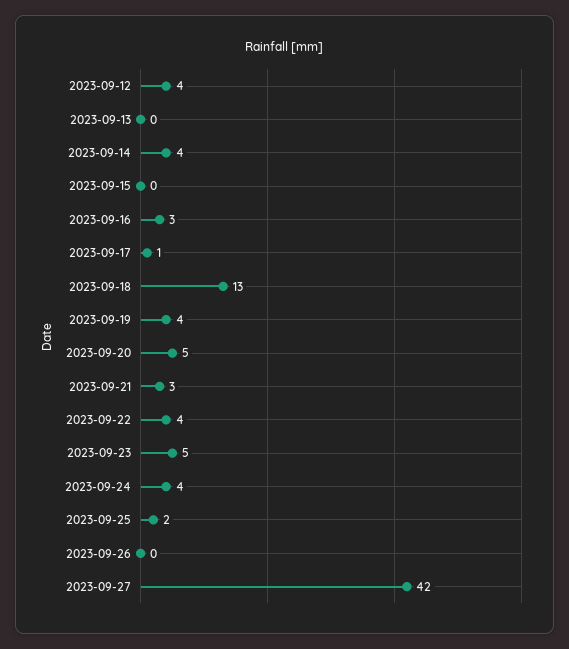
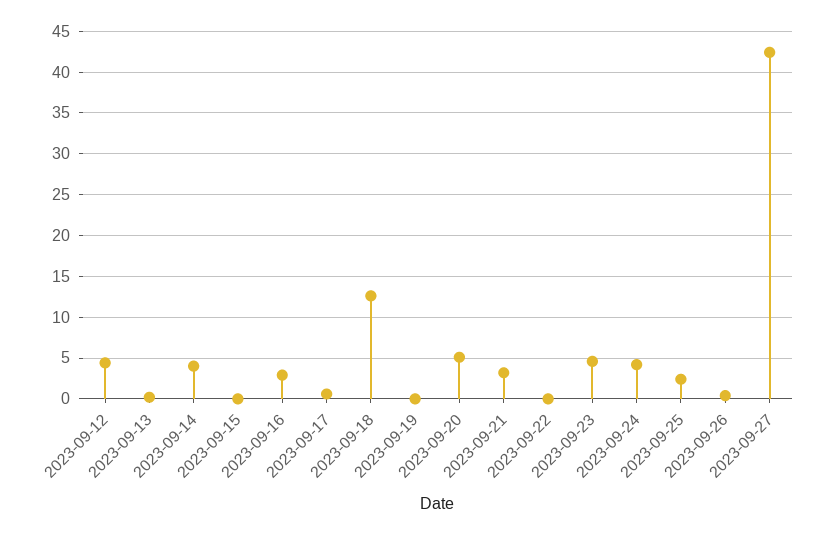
2023-09-19: 4 -> 0
2023-09-22: 4 -> 0

